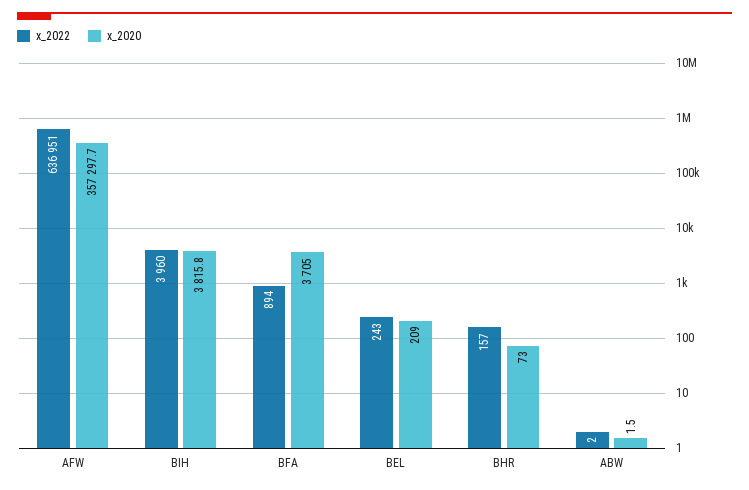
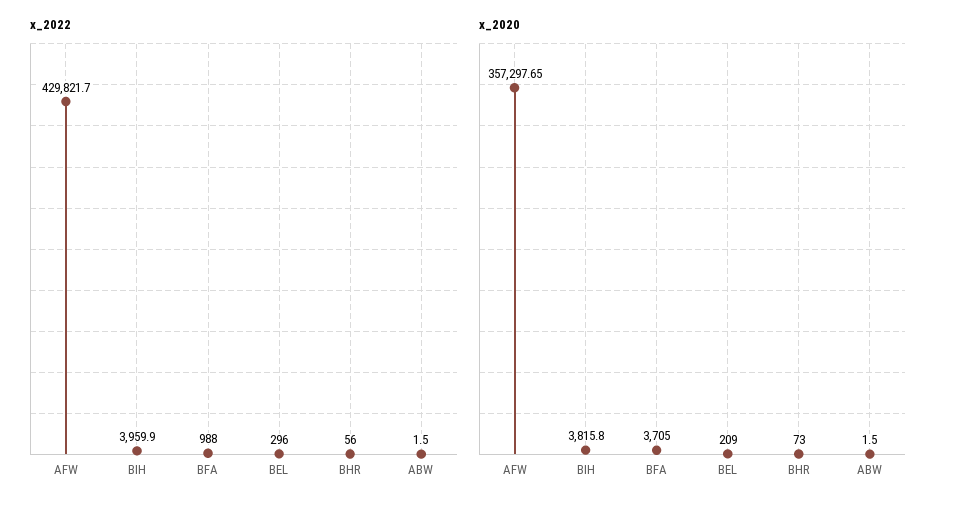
x_2022, AFW: 636951 -> 429821.7
x_2022, BFA: 894 -> 988
x_2022, BEL: 243 -> 296
x_2022, BHR: 157 -> 56

